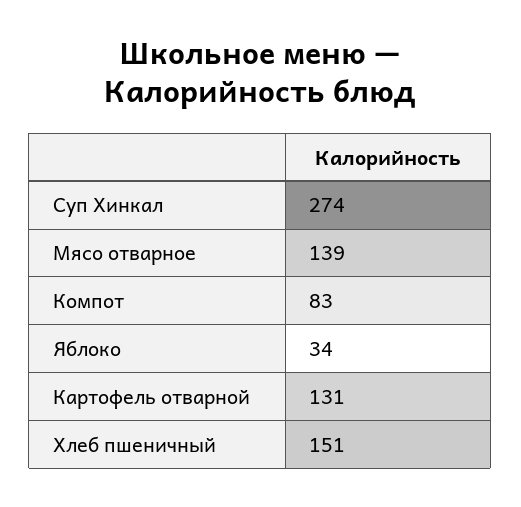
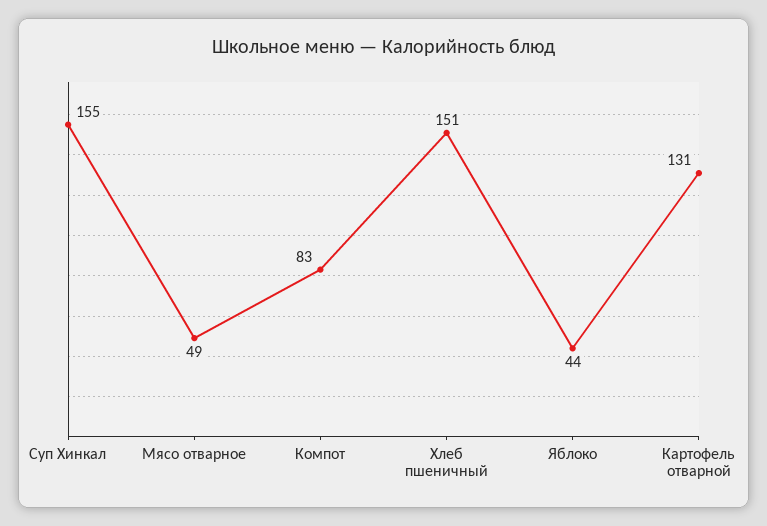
Суп Хинкал: 274 -> 155
Мясо отварное: 139 -> 49
Яблоко: 34 -> 44

